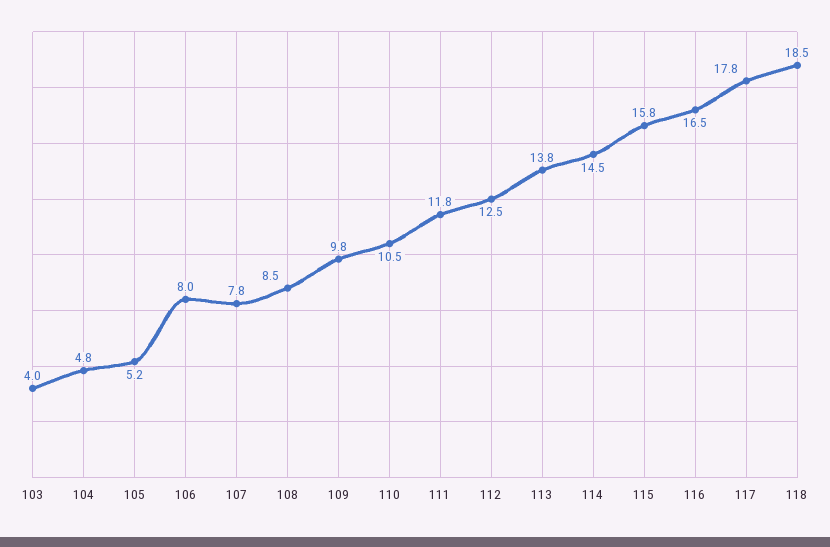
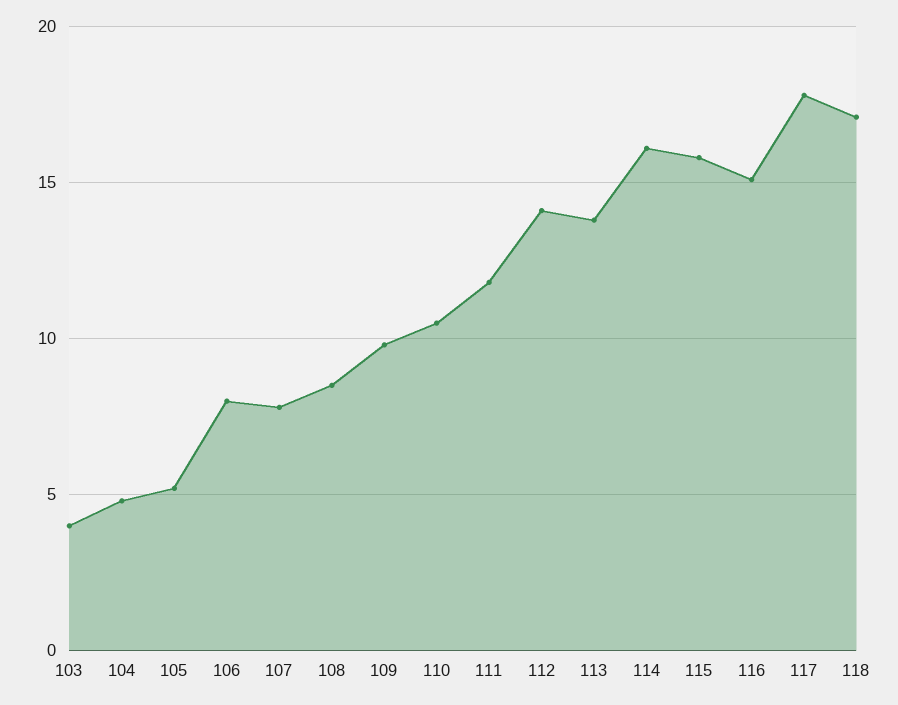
112: 12.5 -> 14
114: 14.5 -> 16
116: 16.5 -> 15
118: 18.5 -> 17

